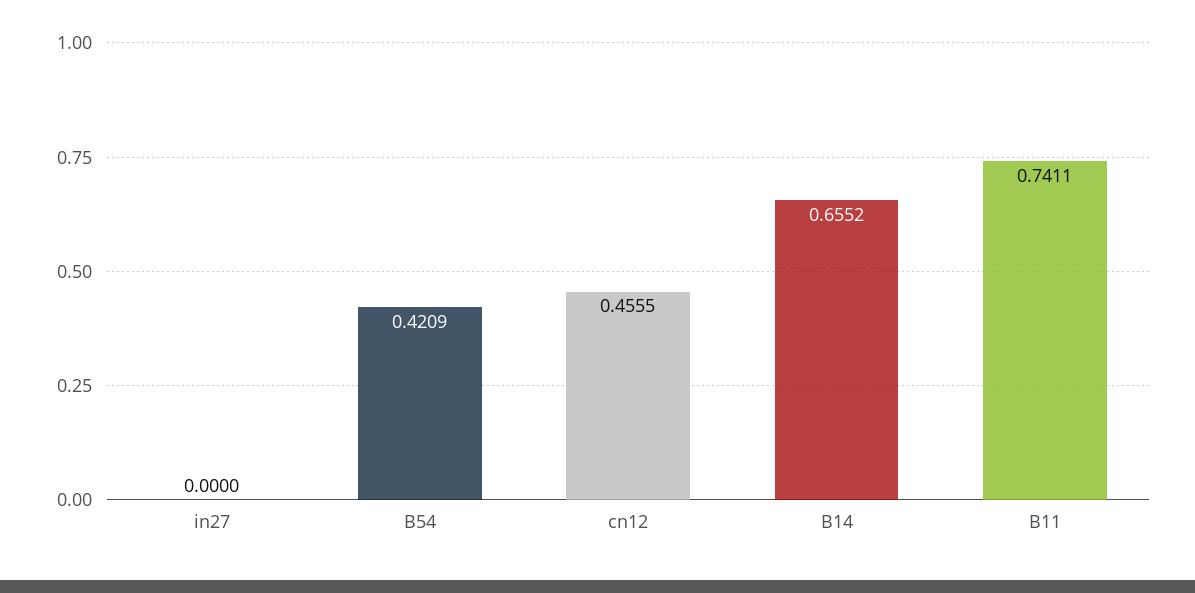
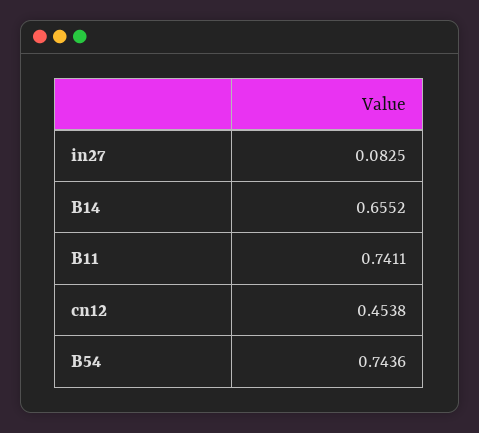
in27: 0 -> 0.0825
B54: 0.4209 -> 0.7436
cn12: 0.4555 -> 0.4538

